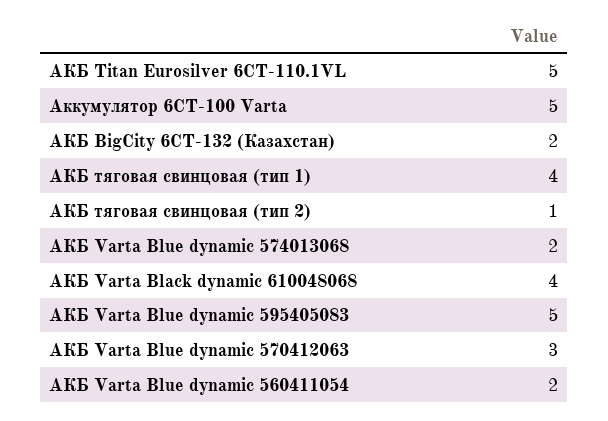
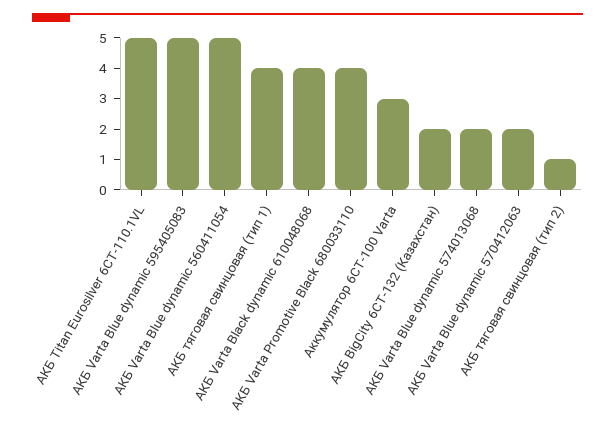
Аккумулятор 6СТ-100 Varta: 5 -> 3
АКБ Varta Blue dynamic 570412063: 3 -> 2
АКБ Varta Blue dynamic 560411054: 2 -> 5
АКБ Varta Promotive Black 680033110: none -> 4

